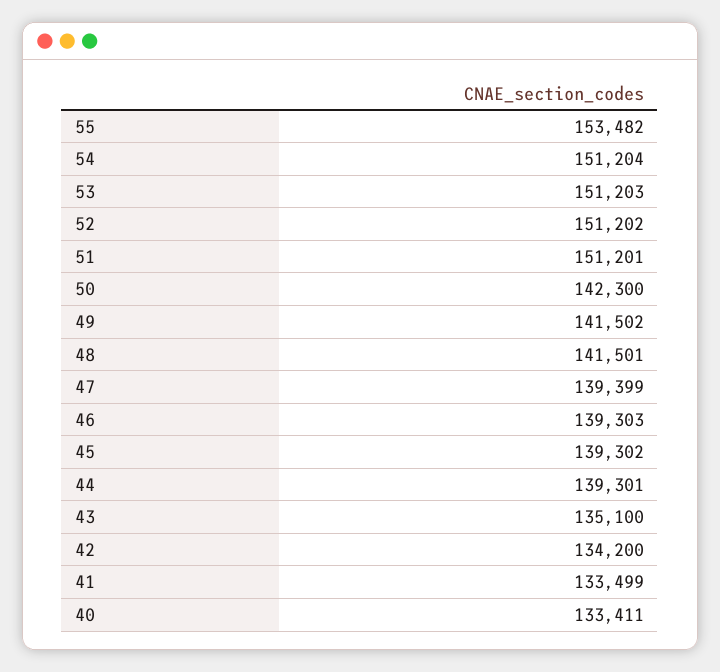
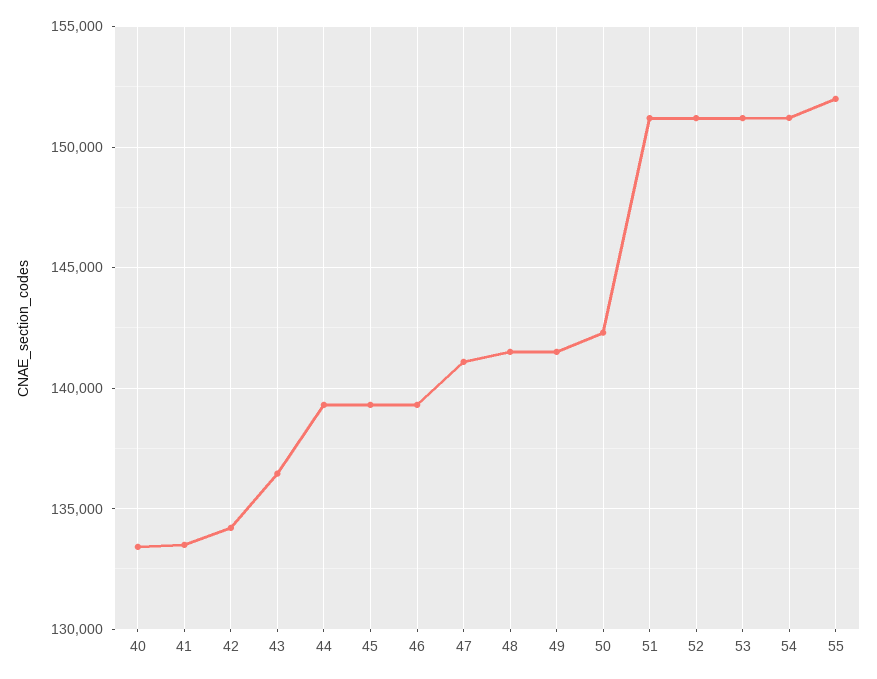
55: 153482 -> 152000
47: 139399 -> 141000
43: 135100 -> 136500

